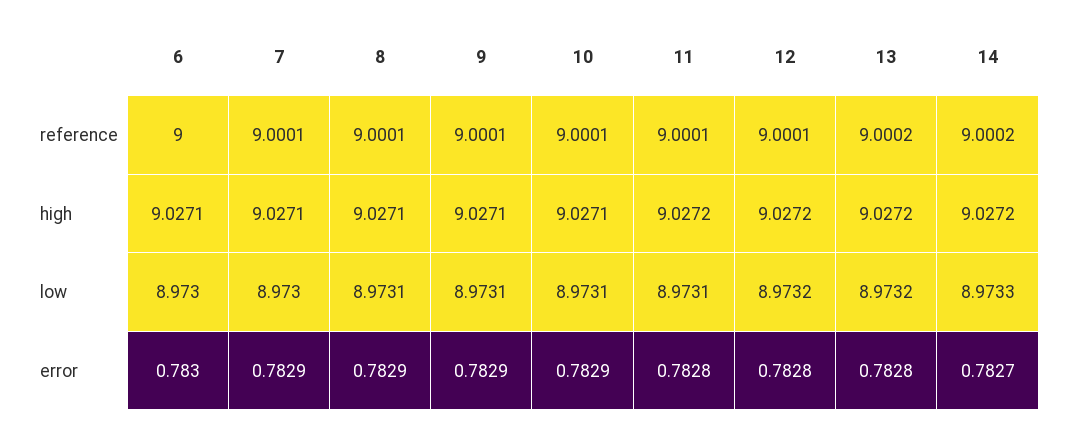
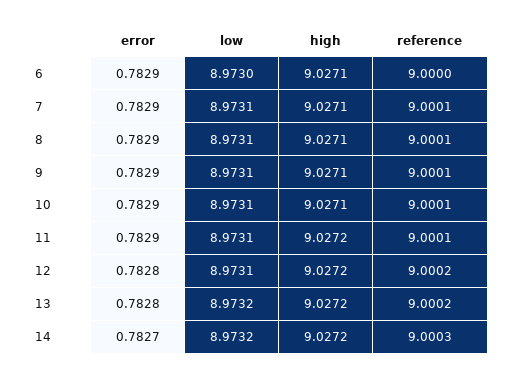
12, reference: 9.0001 -> 9.0002
14, reference: 9.0002 -> 9.0003
7, low: 8.973 -> 8.9731
12, low: 8.9732 -> 8.9731
14, low: 8.9733 -> 8.9732
6, error: 0.783 -> 0.7829
11, error: 0.7828 -> 0.7829

